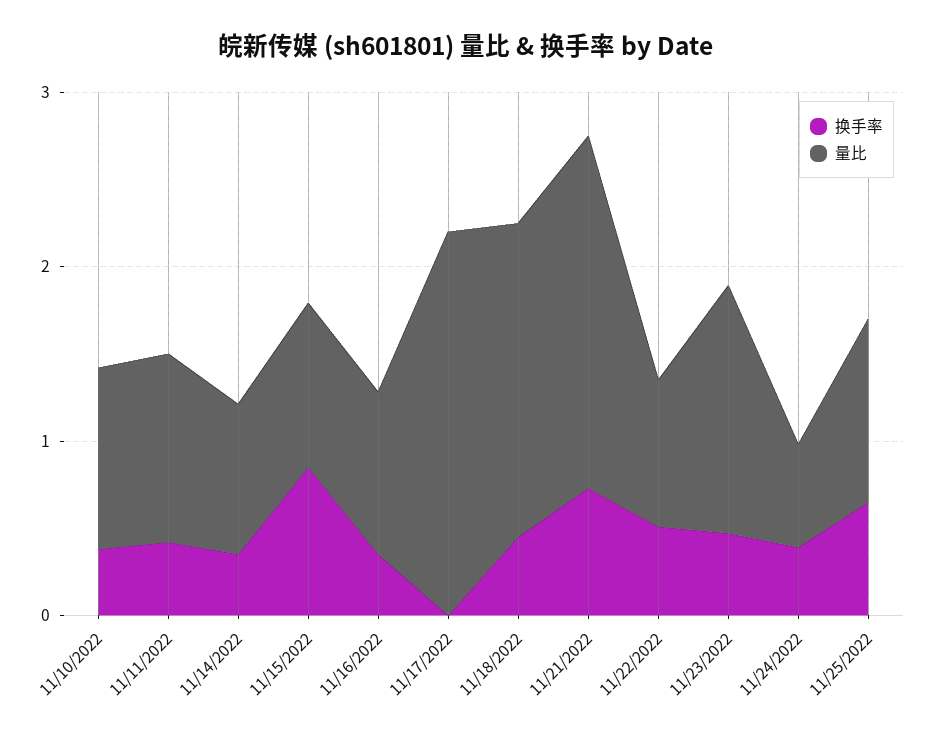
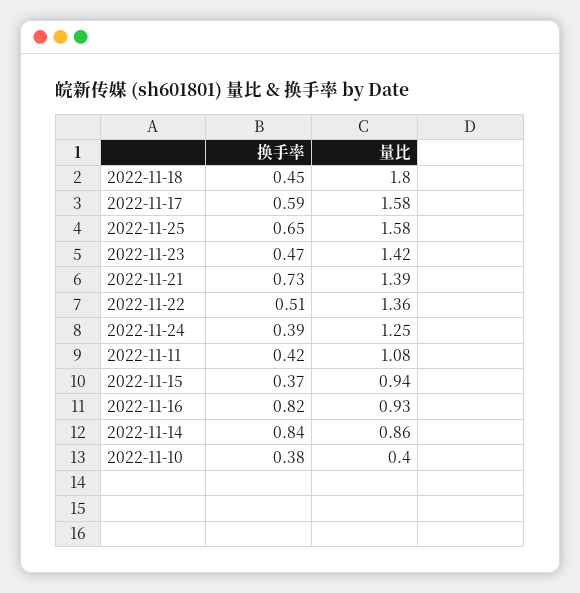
量比, 11/10/2022: 1 -> 0.4
换手率, 11/14/2022: 0.4 -> 0.84
换手率, 11/15/2022: 0.8 -> 0.37
换手率, 11/16/2022: 0.4 -> 0.82
换手率, 11/17/2022: 0 -> 0.59
量比, 11/17/2022: 2.2 -> 1.58
量比, 11/21/2022: 2 -> 1.39
量比, 11/22/2022: 0.8 -> 1.36
量比, 11/24/2022: 0.6 -> 1.25
量比, 11/25/2022: 1 -> 1.58

